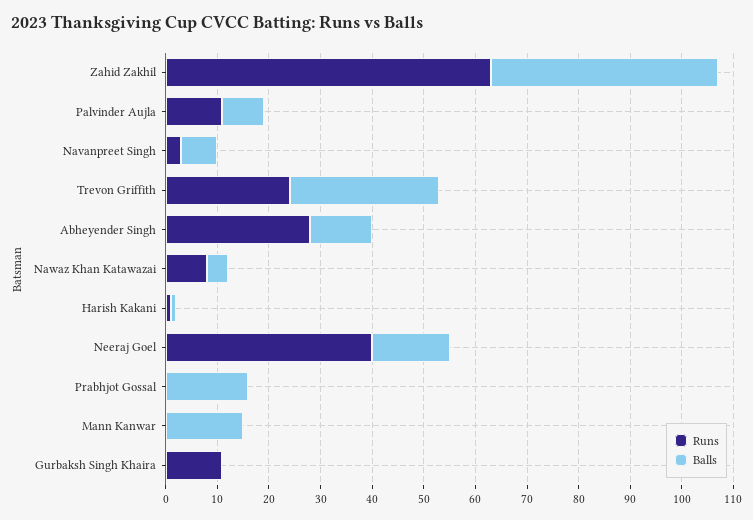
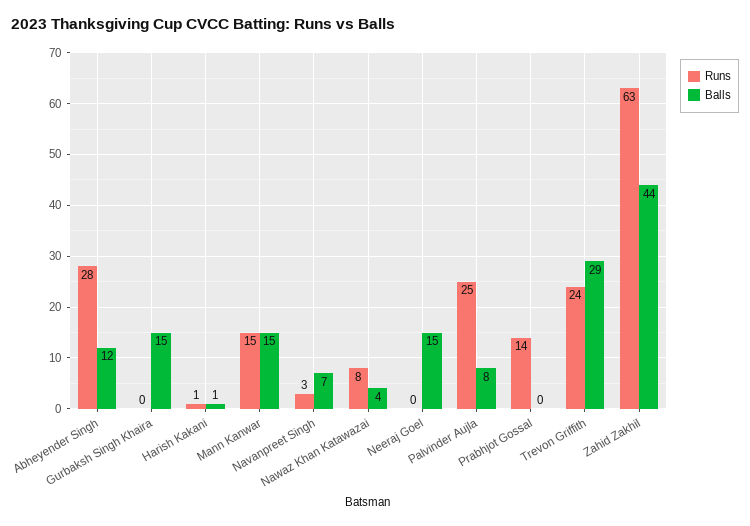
Runs, Palvinder Aujla: 10 -> 25
Runs, Neeraj Goel: 40 -> 0
Runs, Prabhjot Gossal: 0 -> 14
Balls, Prabhjot Gossal: 15 -> 0
Runs, Mann Kanwar: 0 -> 15
Runs, Gurbaksh Singh Khaira: 10 -> 0
Balls, Gurbaksh Singh Khaira: 0 -> 15

